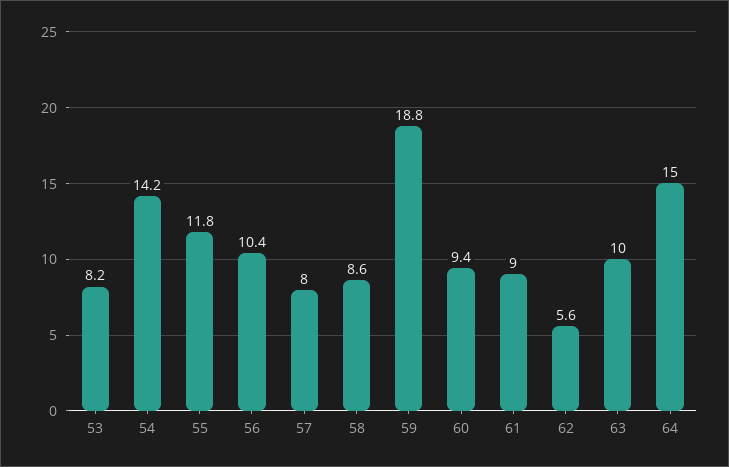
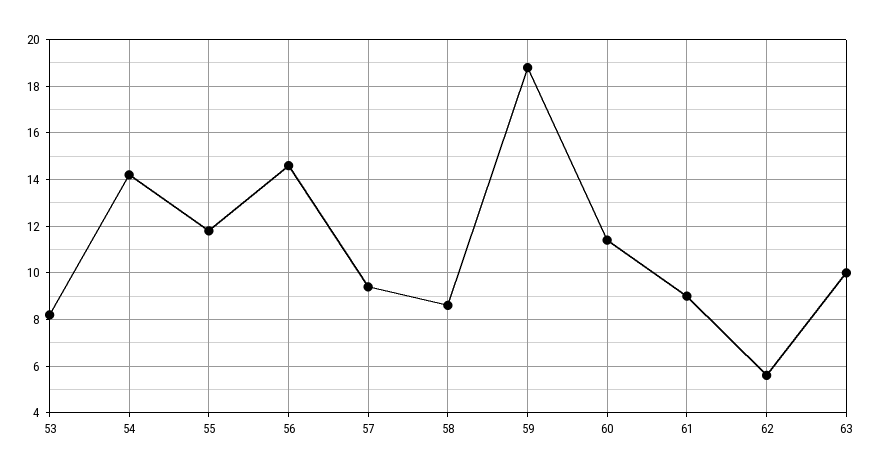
56: 10.4 -> 14.5
57: 8 -> 9.5
60: 9.4 -> 11.5
64: 15 -> none

